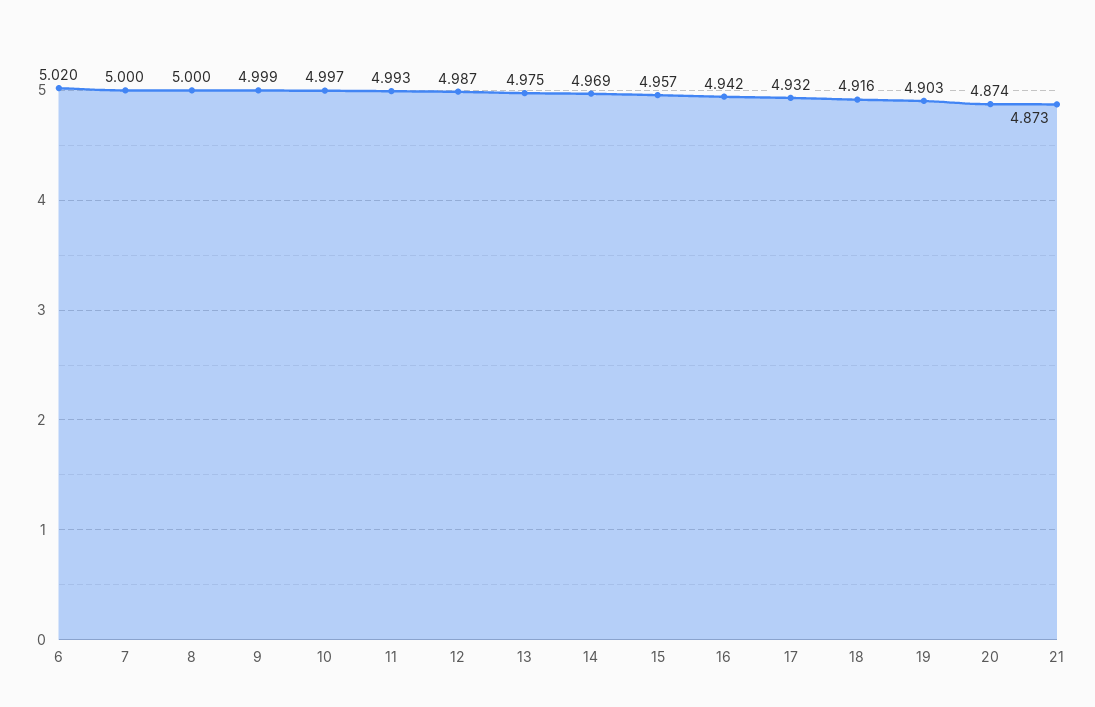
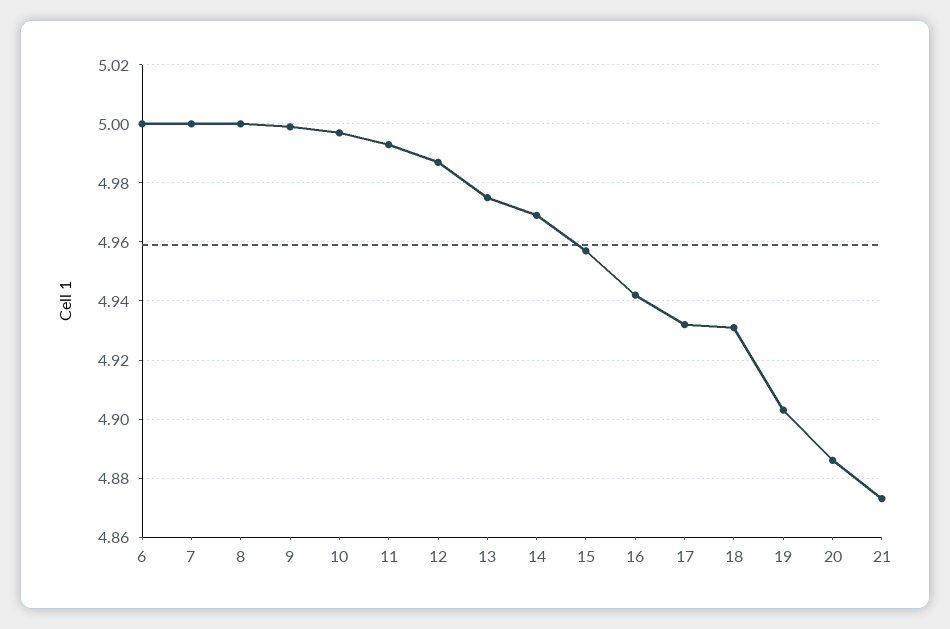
6: 5.02 -> 5
18: 4.916 -> 4.93
20: 4.874 -> 4.885

